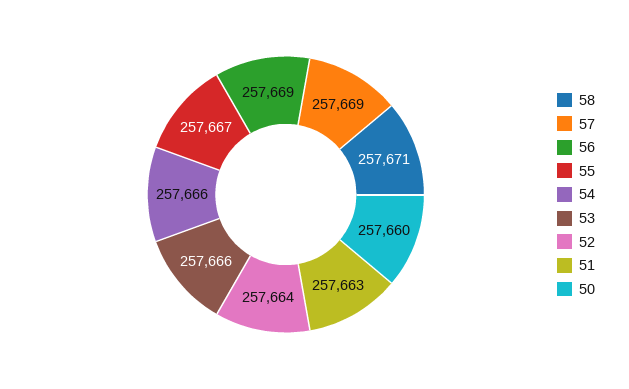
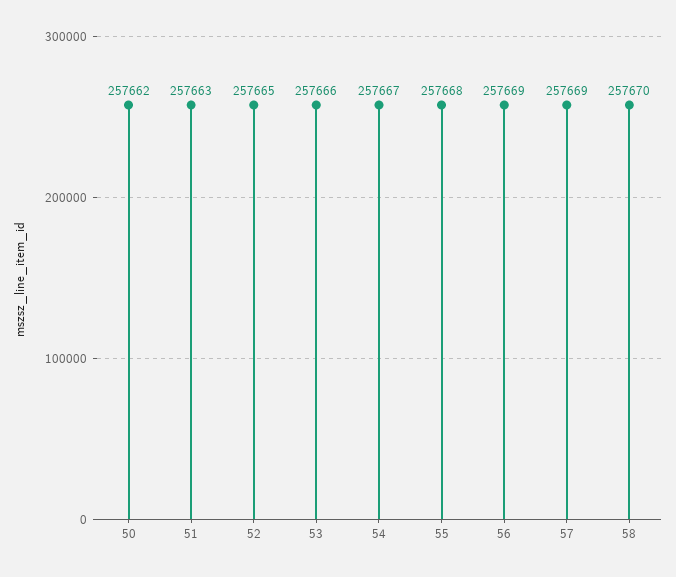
58: 257671 -> 257670
55: 257667 -> 257668
54: 257666 -> 257667
52: 257664 -> 257665
50: 257660 -> 257662

